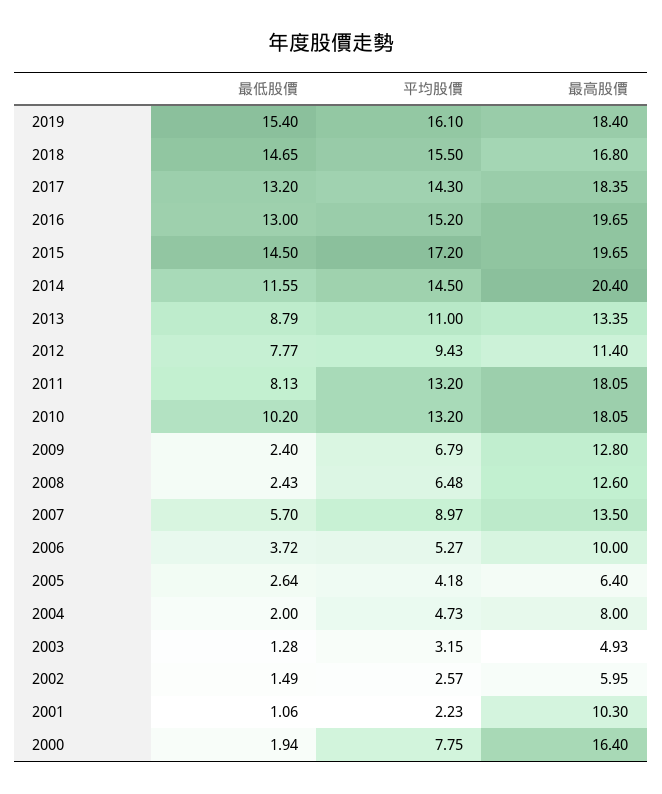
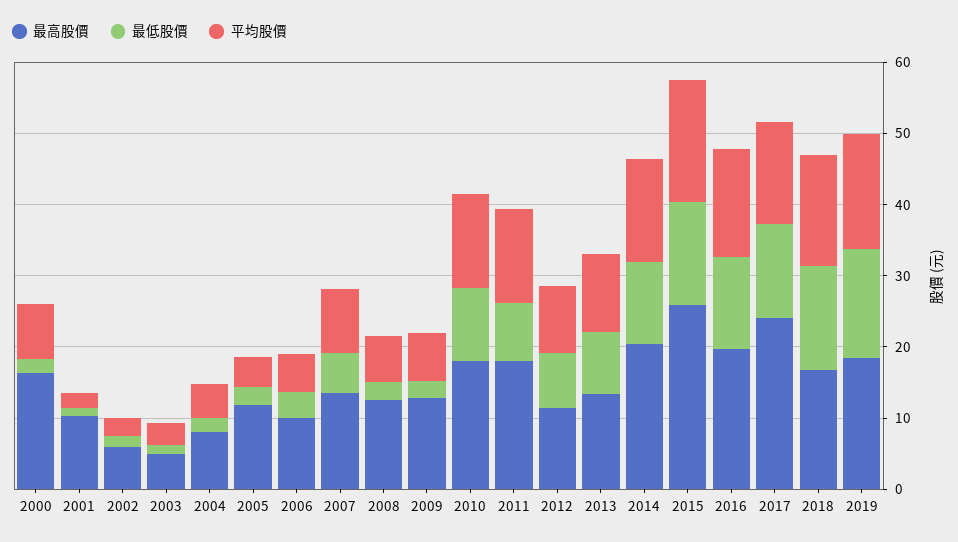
最高股價, 2017: 18.35 -> 24
最高股價, 2015: 19.65 -> 26
最高股價, 2005: 6.4 -> 12

